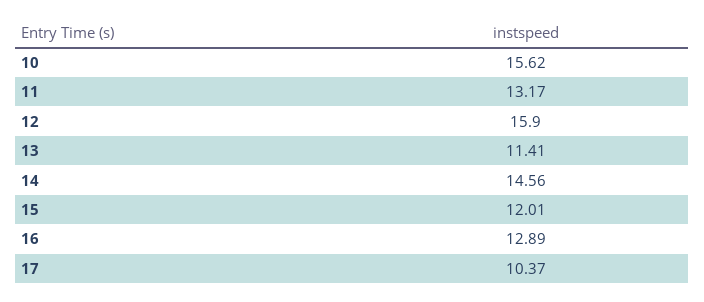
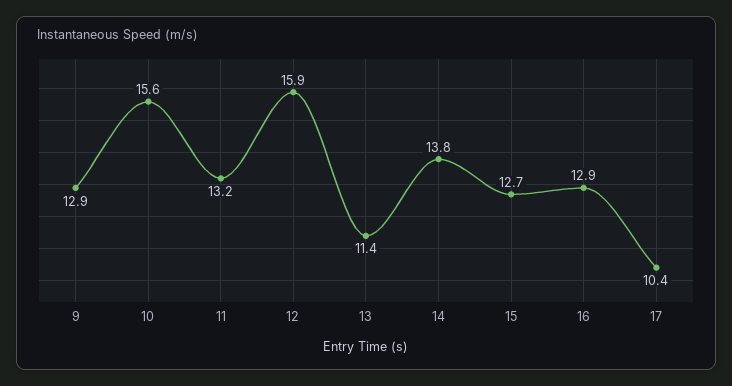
14: 14.56 -> 13.8
15: 12.01 -> 12.7
9: none -> 12.9

